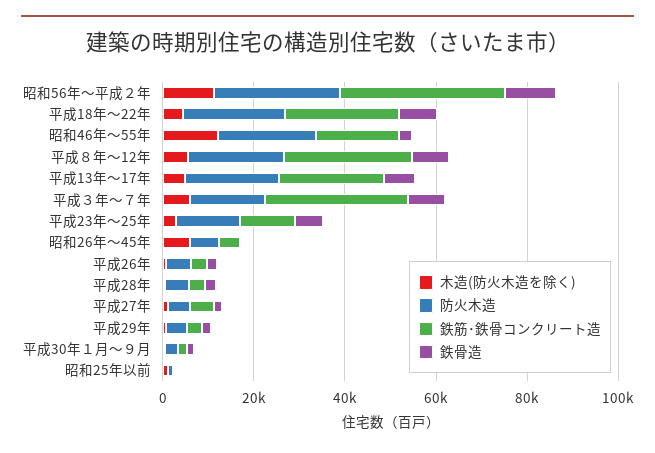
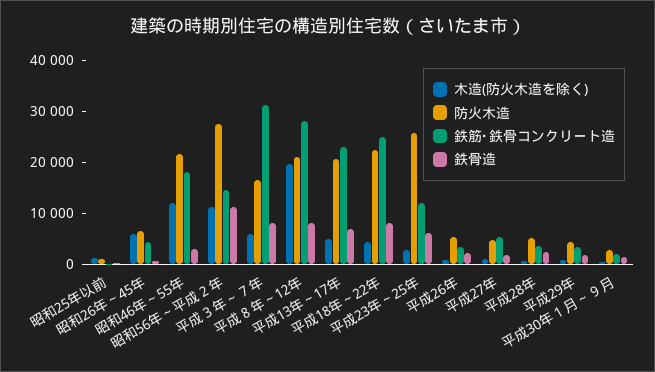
鉄筋･鉄骨コンクリート造, 昭和56年～平成２年: 35000 -> 14000
木造(防火木造を除く), 平成８年～12年: 5000 -> 20000
防火木造, 平成23年～25年: 15000 -> 26000

